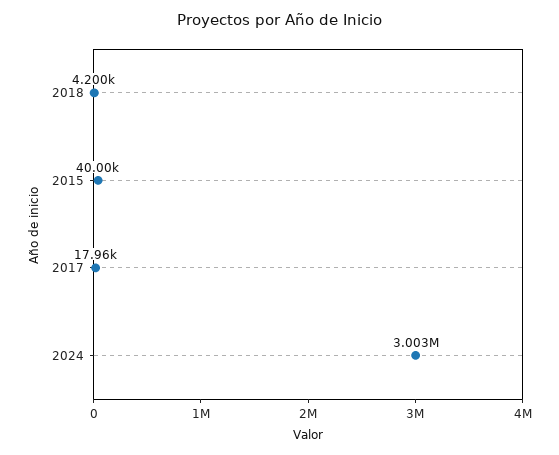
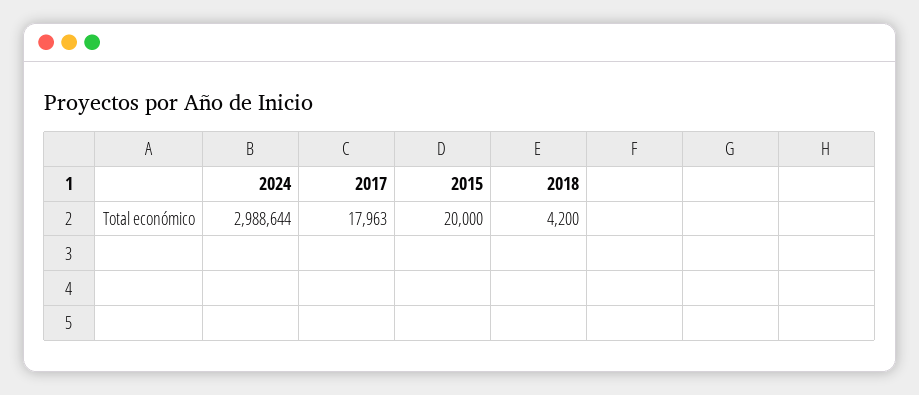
2015: 40000 -> 20000
2024: 3003000 -> 2988644

